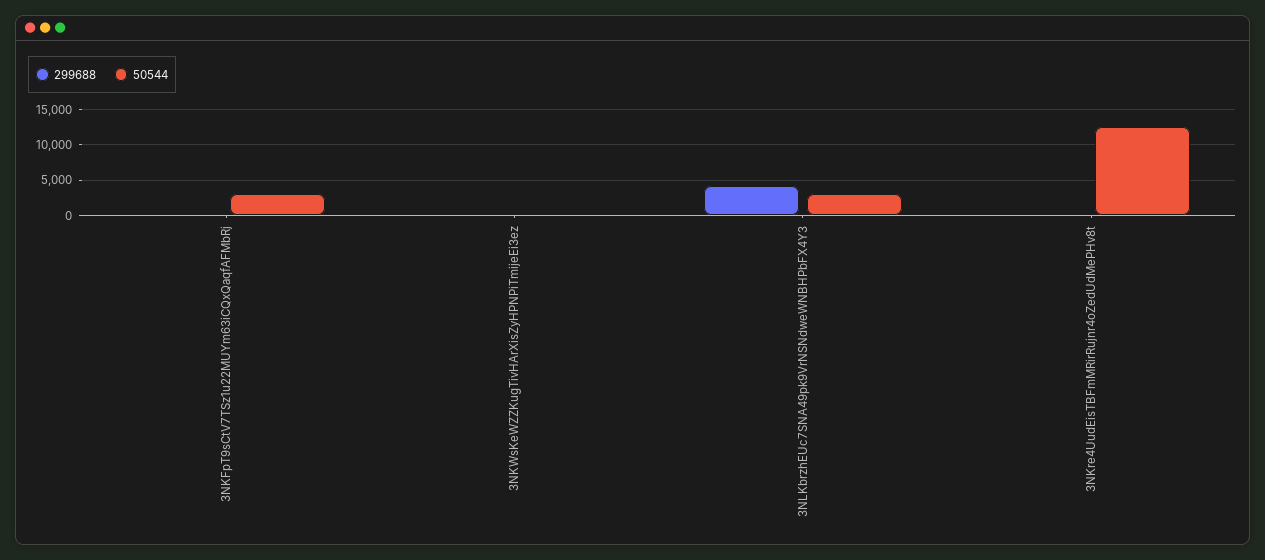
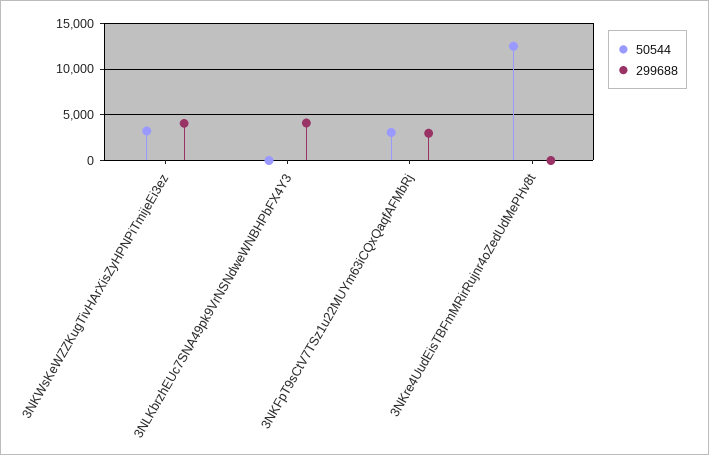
299688, 3NKFpT9sCtV7TSz1u22MUYm63iCQxQaqfAFMbRj: 0 -> 3000
299688, 3NKWsKeWZZKugTivHArXisZyHPNPiTmijeEi3ez: 0 -> 4000
50544, 3NKWsKeWZZKugTivHArXisZyHPNPiTmijeEi3ez: 0 -> 3000
50544, 3NLKbrzhEUc7SNA49pk9VrNSNdweWNBHPbFX4Y3: 3000 -> 0

